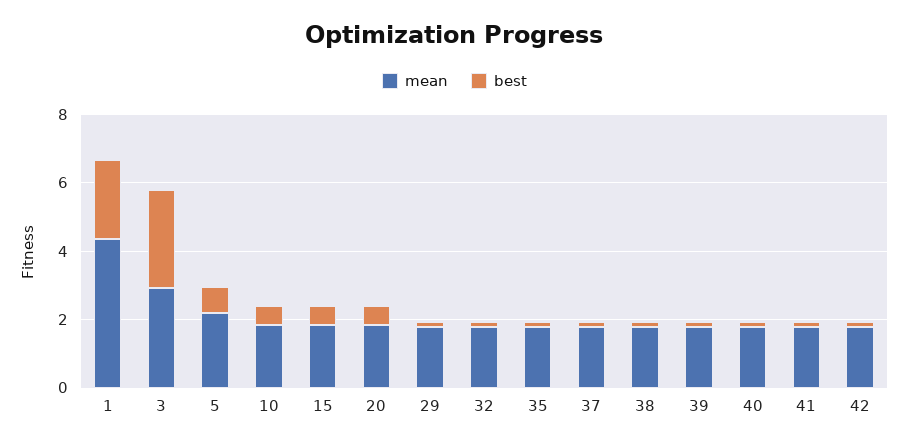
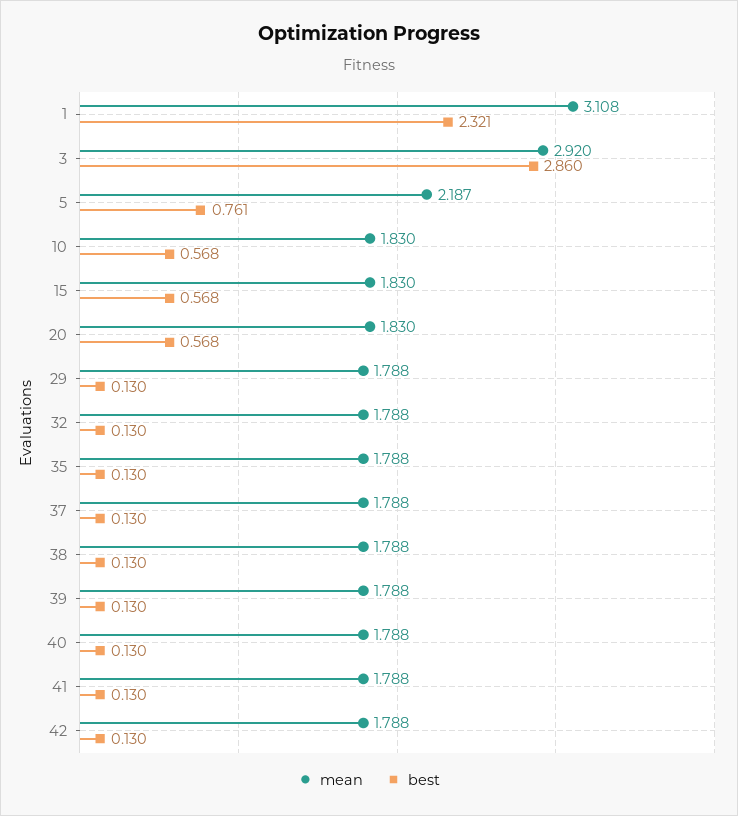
mean, 1: 4.5 -> 3.108

